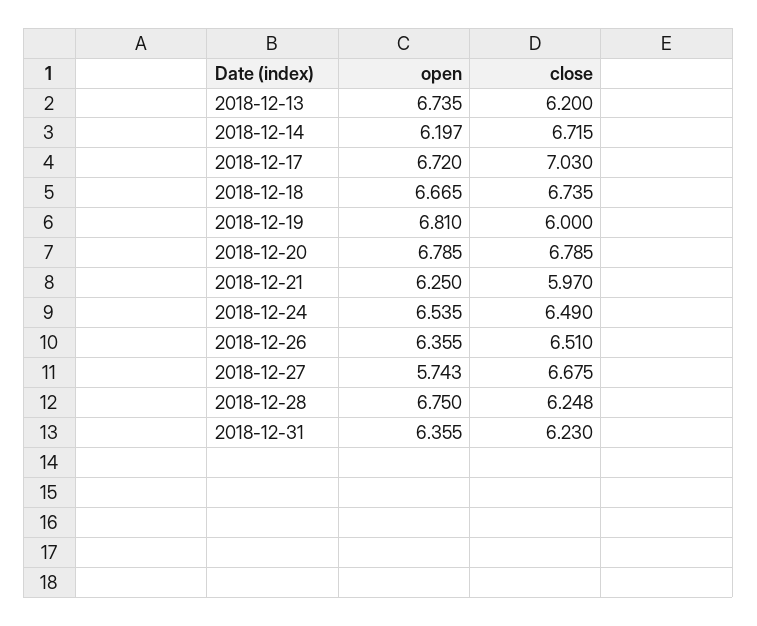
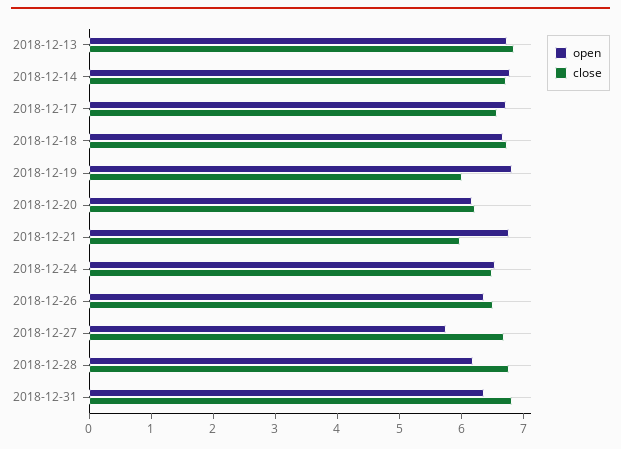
close, 2018-12-13: 6.2 -> 6.8
open, 2018-12-14: 6.197 -> 6.8
close, 2018-12-17: 7.03 -> 6.6
open, 2018-12-20: 6.785 -> 6.2
close, 2018-12-20: 6.785 -> 6.2
open, 2018-12-21: 6.25 -> 6.8
open, 2018-12-28: 6.75 -> 6.2
close, 2018-12-28: 6.248 -> 6.8
close, 2018-12-31: 6.23 -> 6.8

